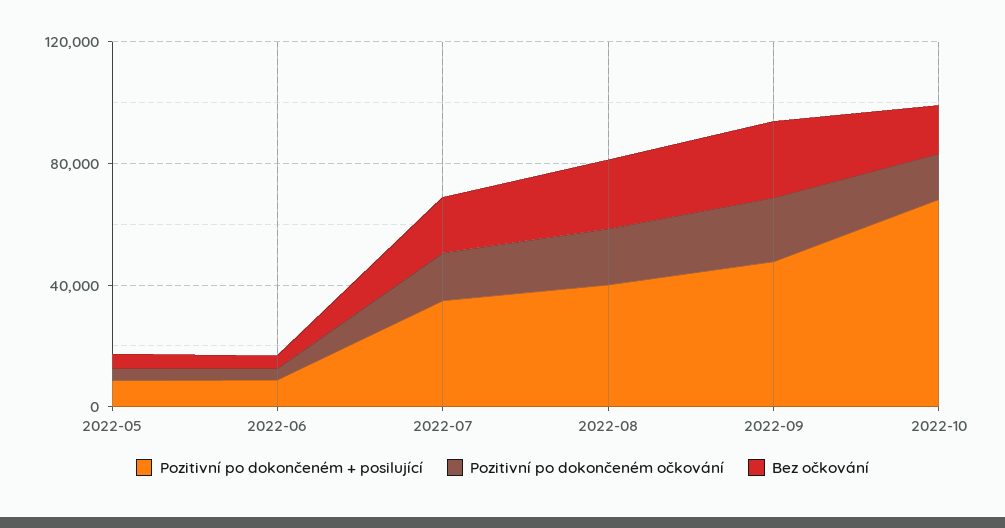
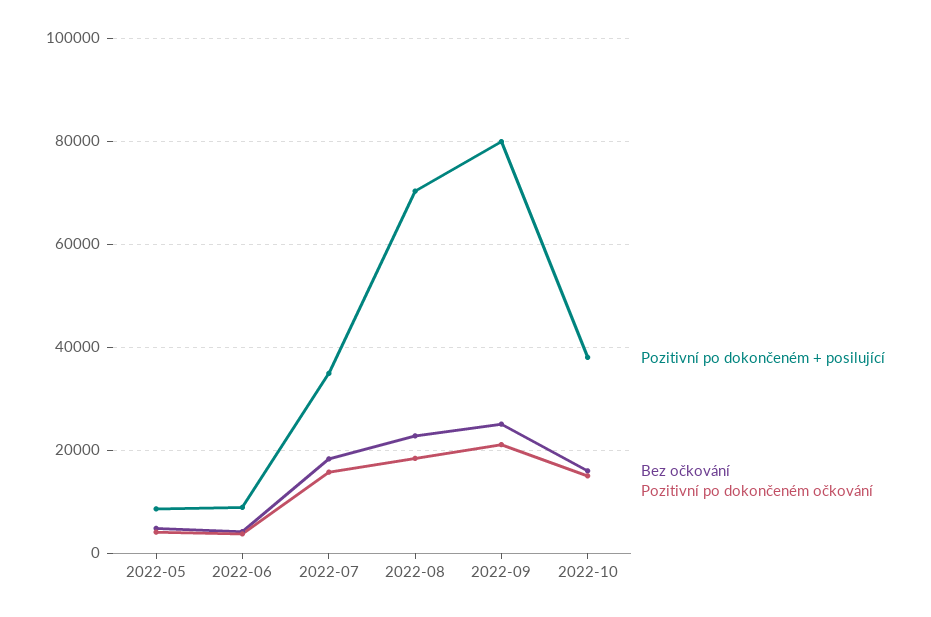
Pozitivní po dokončeném + posilující, 2022-08: 40000 -> 70000
Pozitivní po dokončeném + posilující, 2022-09: 50000 -> 80000
Pozitivní po dokončeném + posilující, 2022-10: 70000 -> 38000

